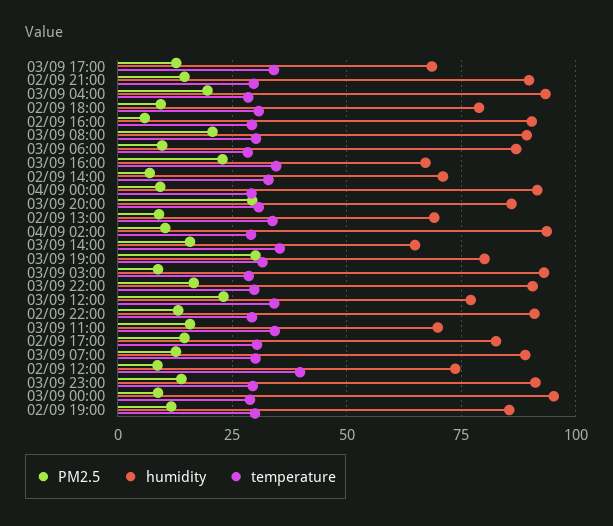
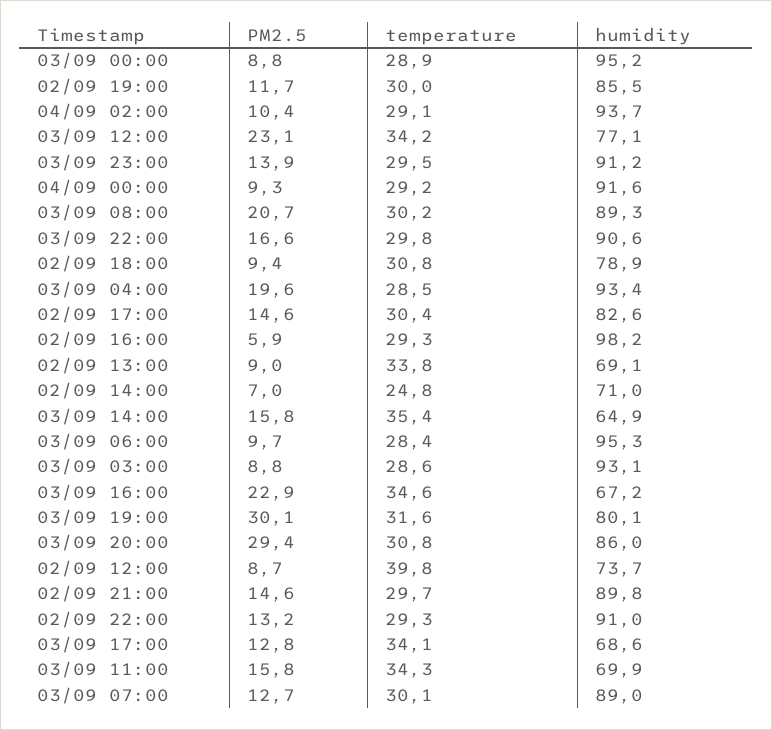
humidity, 02/09 16:00: 90 -> 98.2
humidity, 03/09 06:00: 87.5 -> 95.3
temperature, 02/09 14:00: 32.5 -> 24.8

